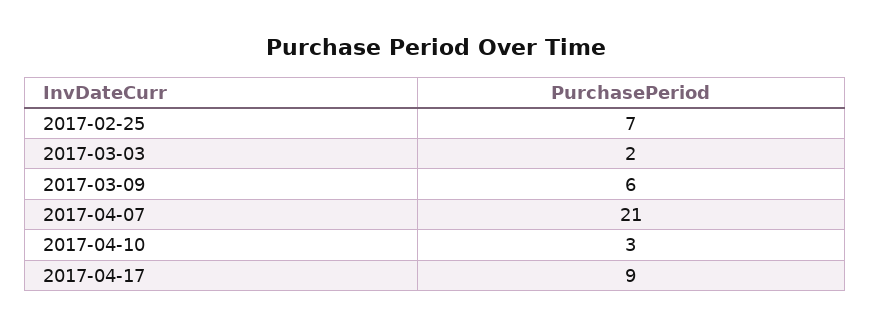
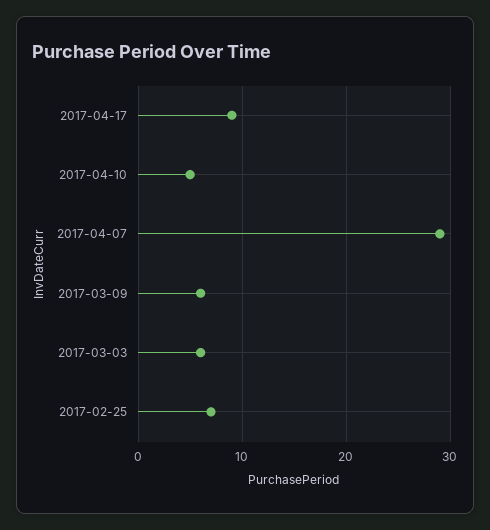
2017-03-03: 2 -> 6
2017-04-07: 21 -> 29
2017-04-10: 3 -> 5

